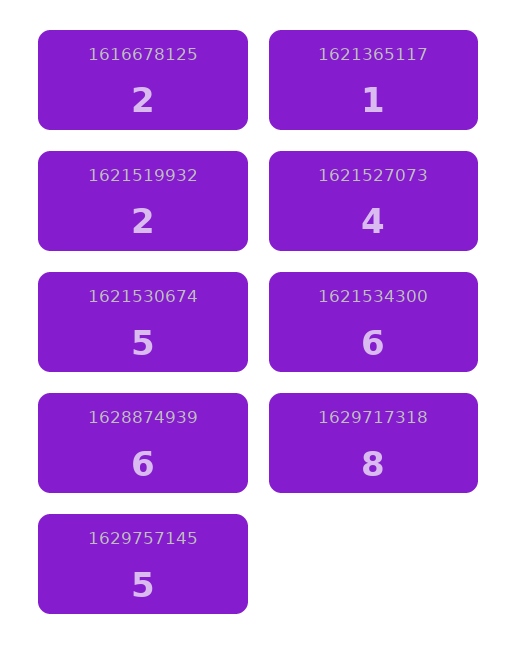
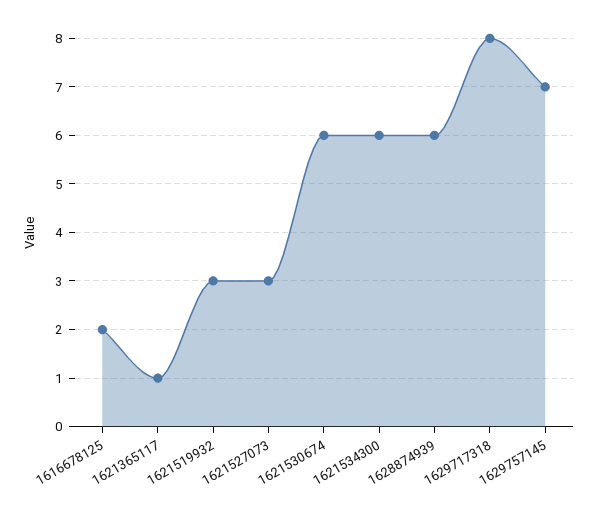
1621519932: 2 -> 3
1621527073: 4 -> 3
1621530674: 5 -> 6
1629757145: 5 -> 7

